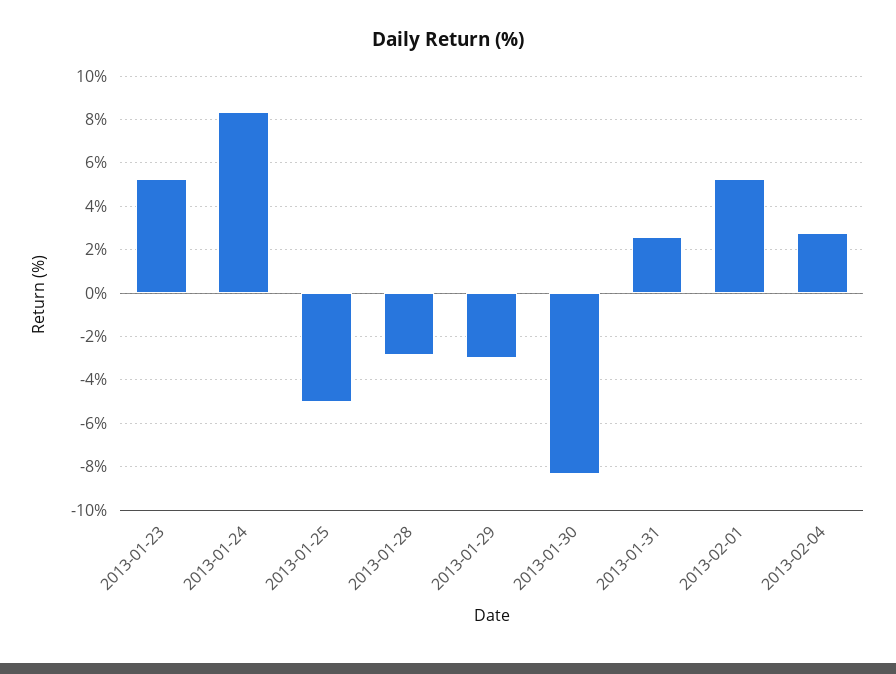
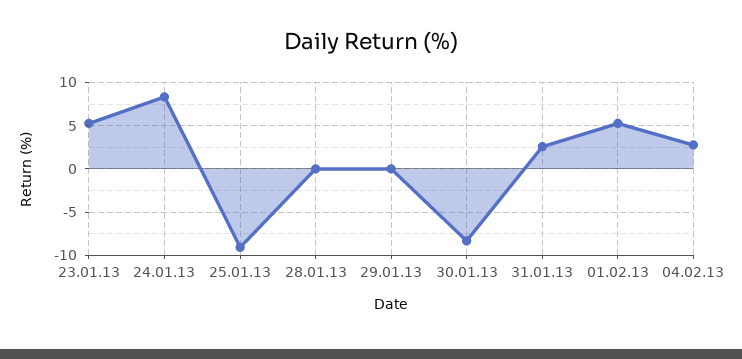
2013-01-25: -5 -> -9
2013-01-28: -3 -> 0
2013-01-29: -3 -> 0

